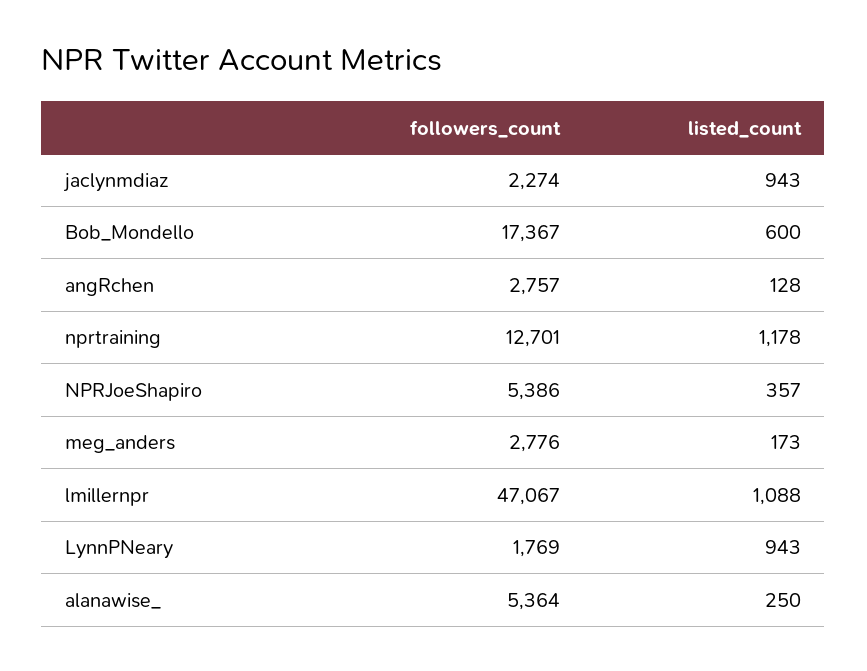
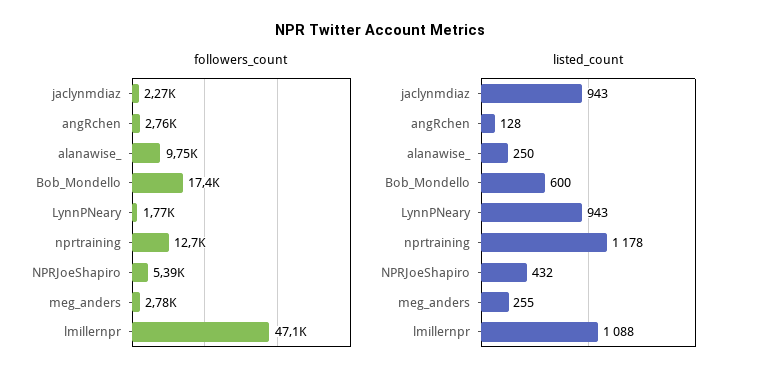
listed_count, NPRJoeShapiro: 357 -> 432
listed_count, meg_anders: 173 -> 255
followers_count, alanawise_: 5364 -> 9750

